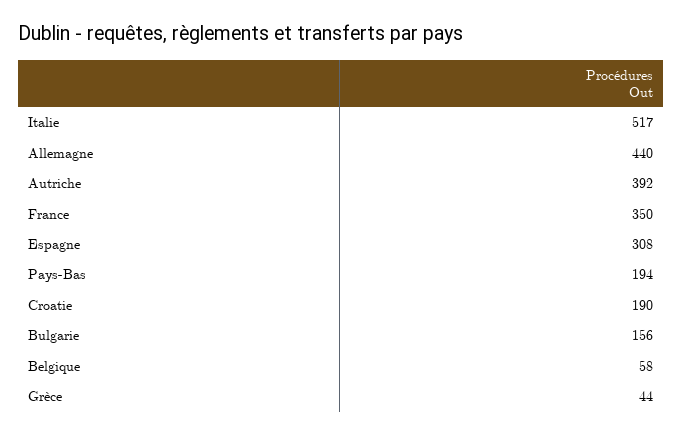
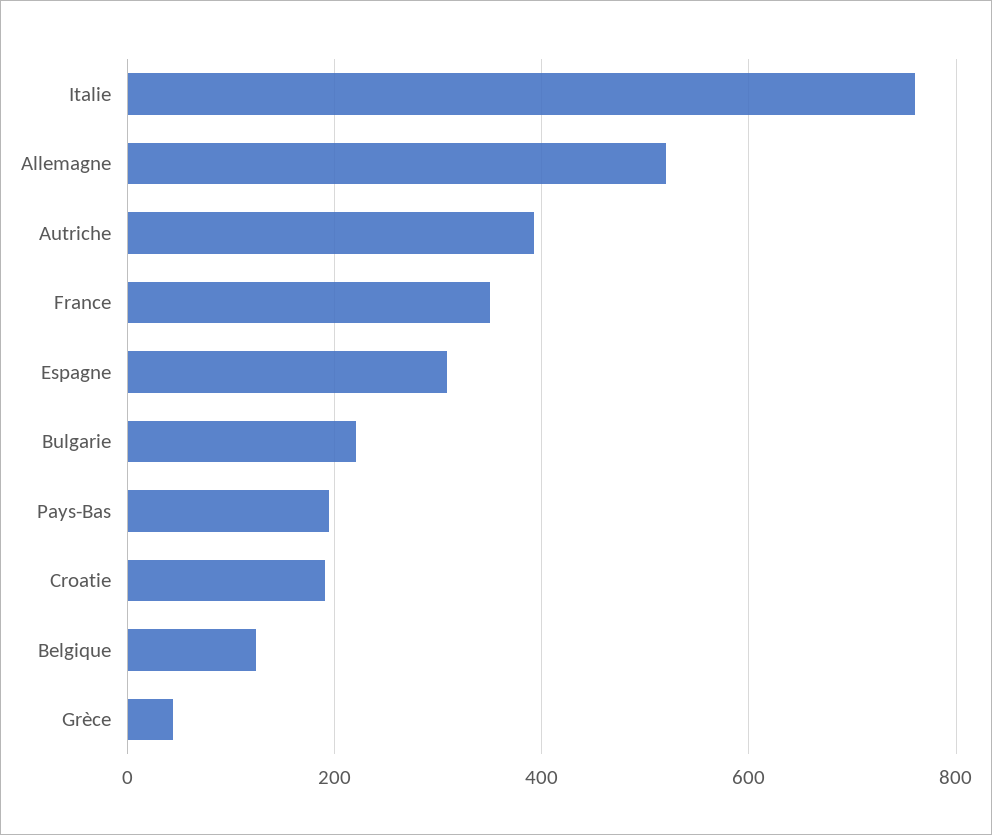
Italie: 517 -> 760
Allemagne: 440 -> 520
Bulgarie: 156 -> 220
Belgique: 58 -> 120

